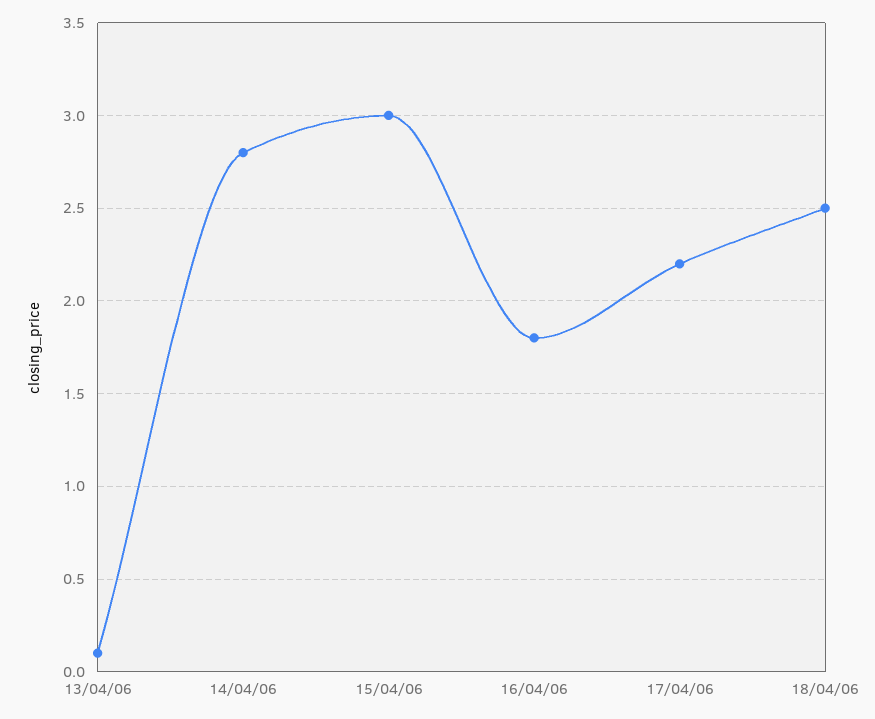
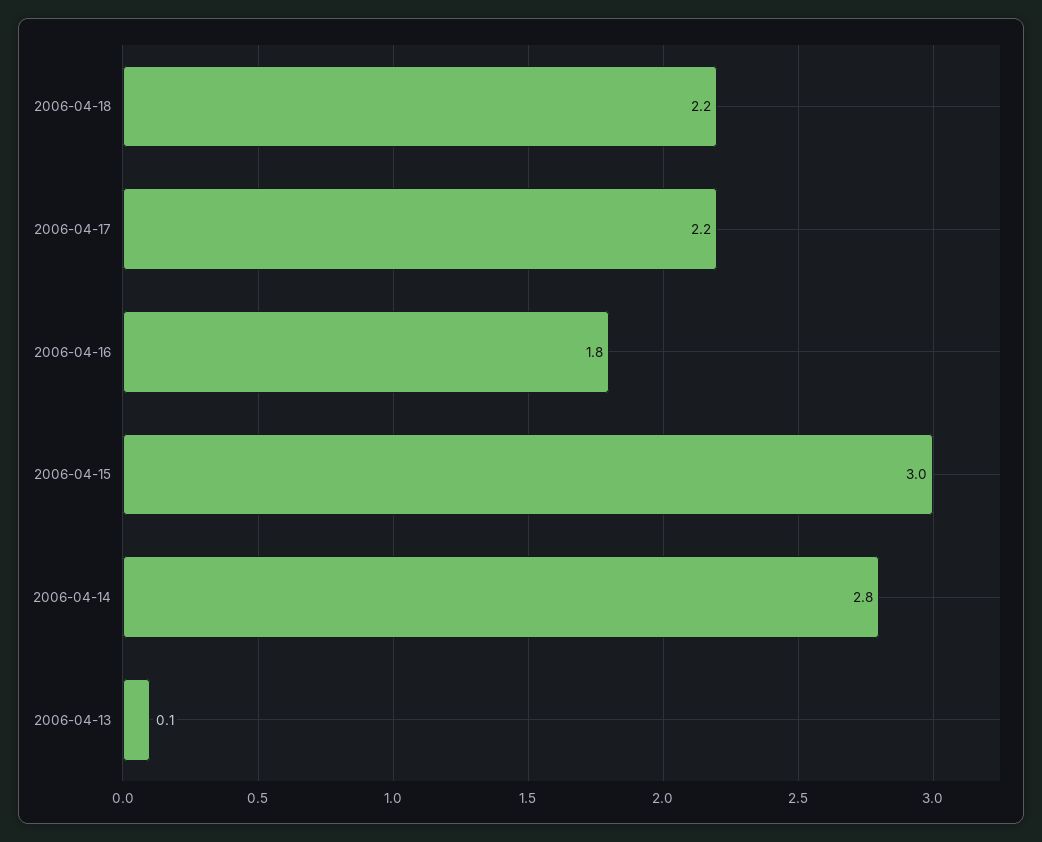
18/04/06: 2.5 -> 2.2

